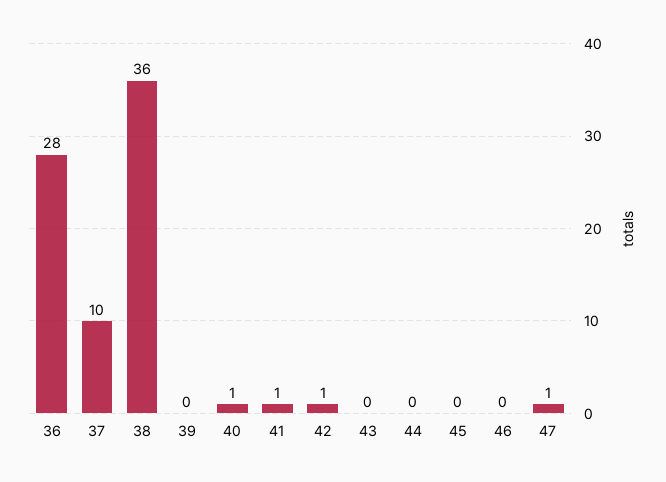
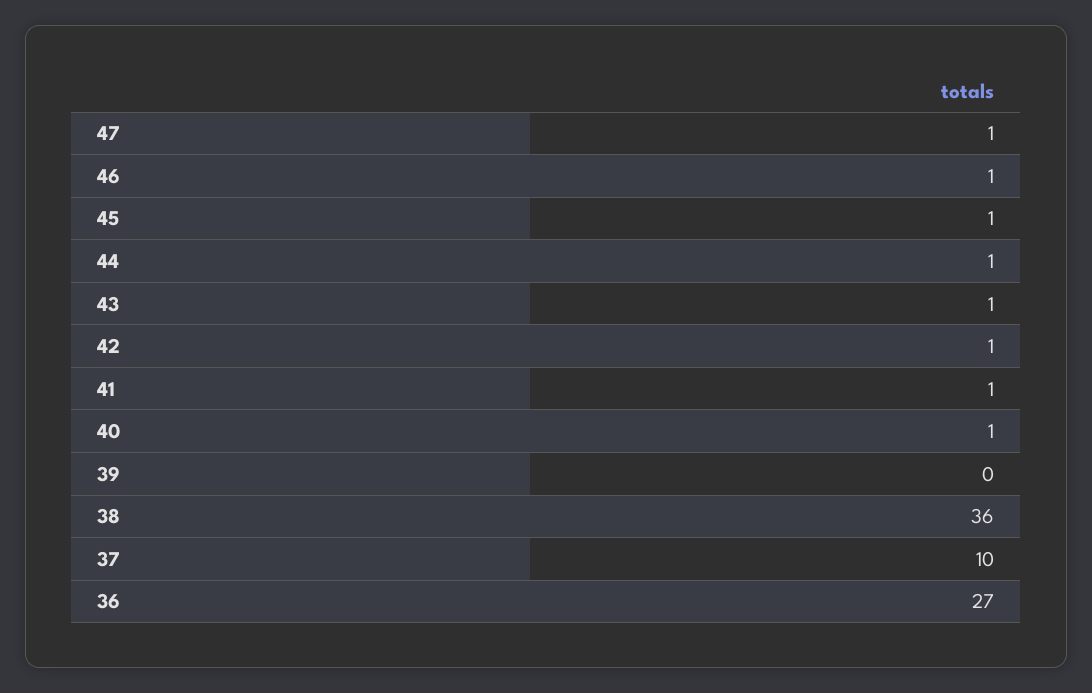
36: 28 -> 27
43: 0 -> 1
44: 0 -> 1
45: 0 -> 1
46: 0 -> 1

